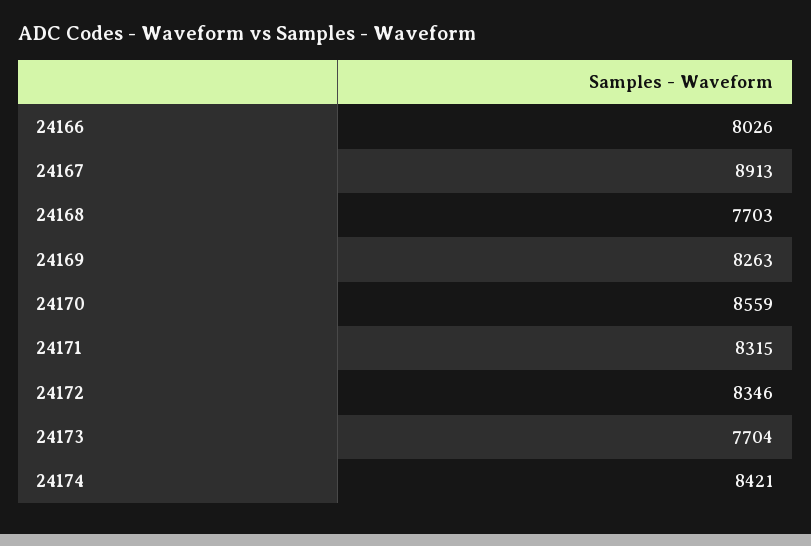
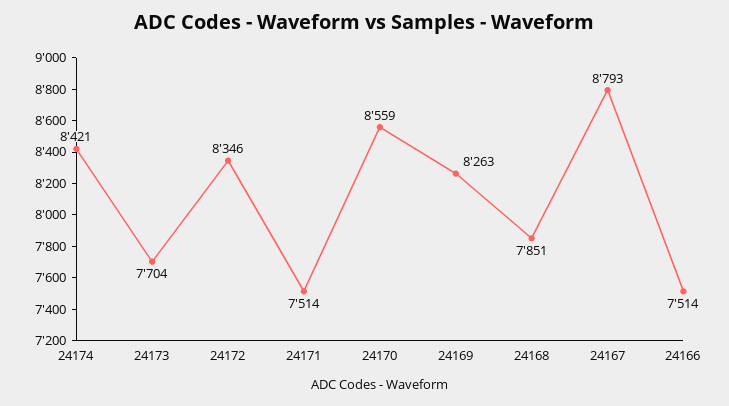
24166: 8026 -> 7514
24167: 8913 -> 8793
24168: 7703 -> 7851
24171: 8315 -> 7514

